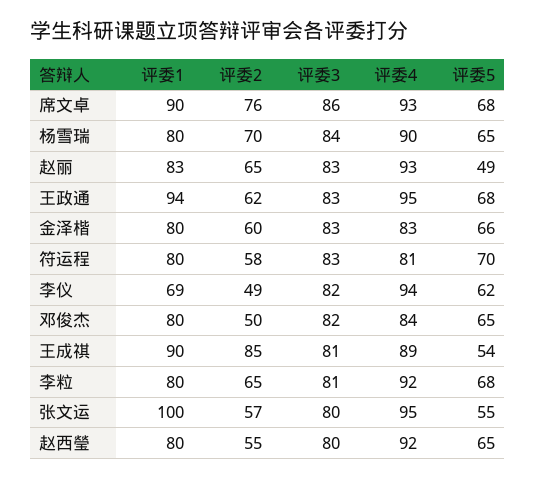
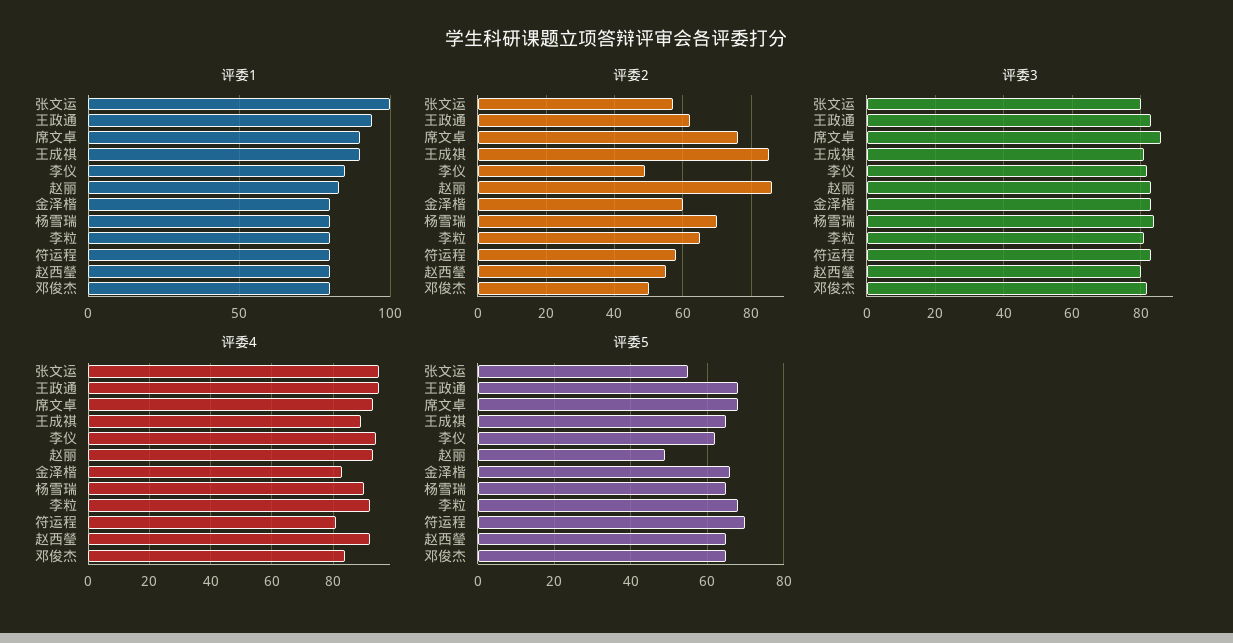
评委2, 赵丽: 65 -> 85
评委1, 李仪: 69 -> 85
评委5, 王成祺: 54 -> 65

